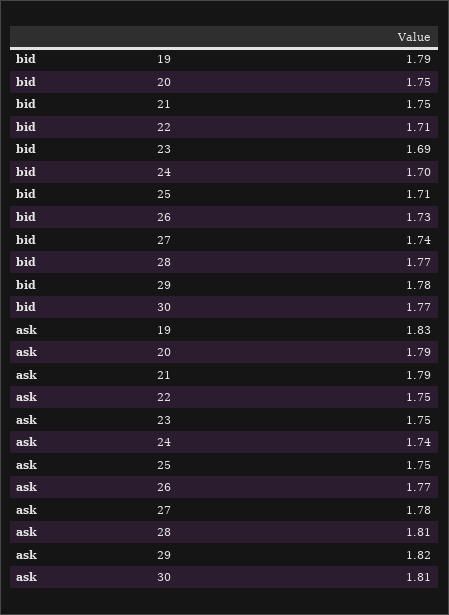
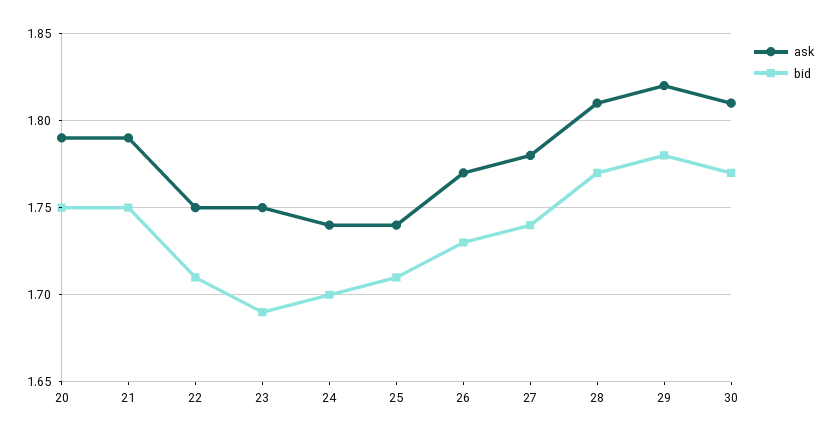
bid, 19: 1.79 -> none
ask, 19: 1.83 -> none
ask, 25: 1.75 -> 1.74

